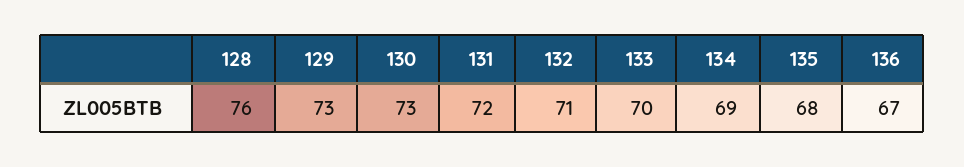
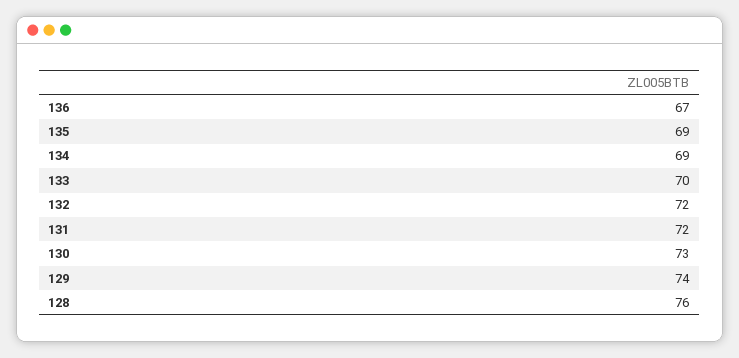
129: 73 -> 74
132: 71 -> 72
135: 68 -> 69

